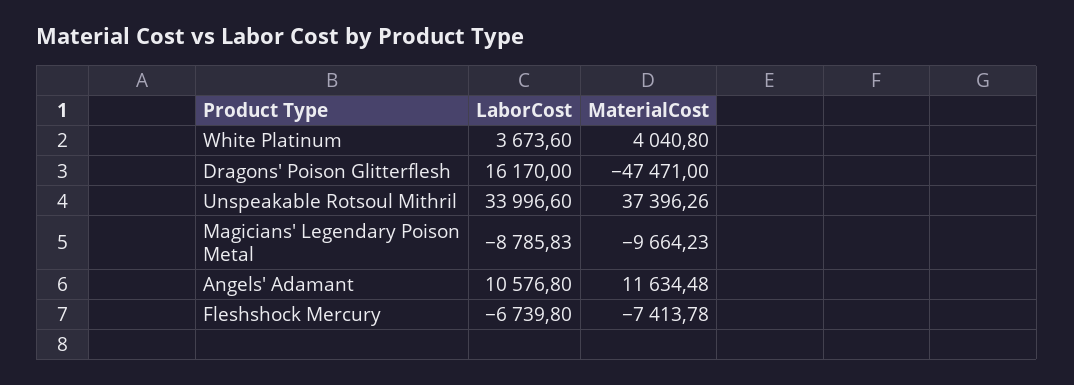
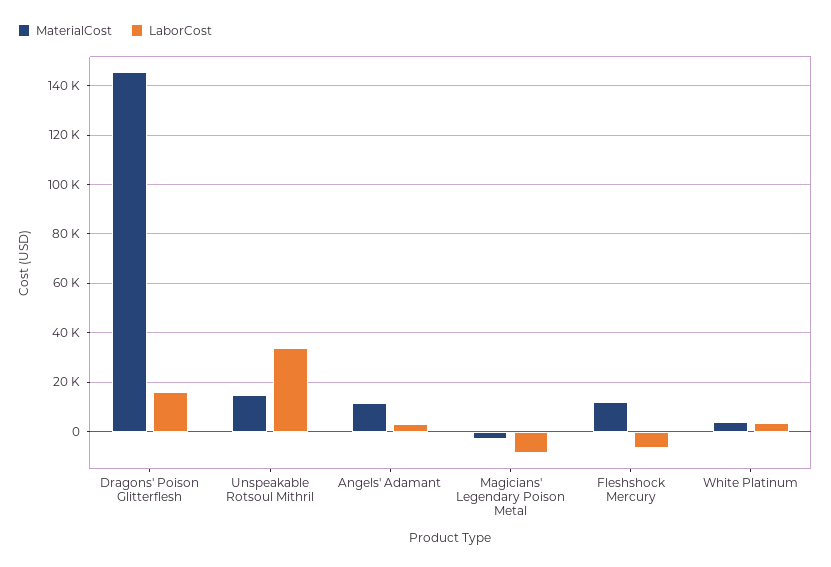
MaterialCost, Dragons' Poison Glitterflesh: -47471 -> 145000
MaterialCost, Unspeakable Rotsoul Mithril: 37396.26 -> 15000
MaterialCost, Magicians' Legendary Poison Metal: -9664.23 -> -2500
LaborCost, Angels' Adamant: 10576.8 -> 2500
MaterialCost, Fleshshock Mercury: -7413.78 -> 12500

